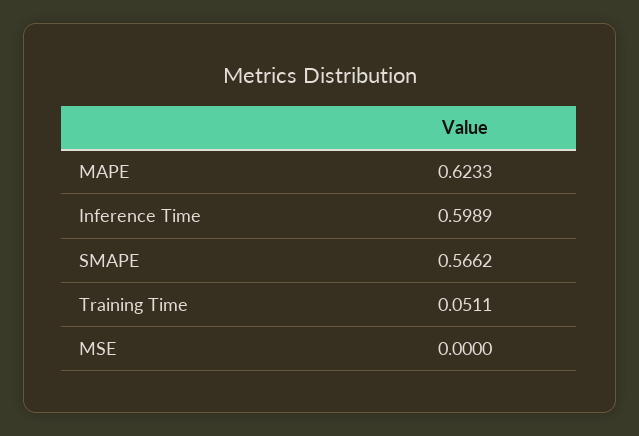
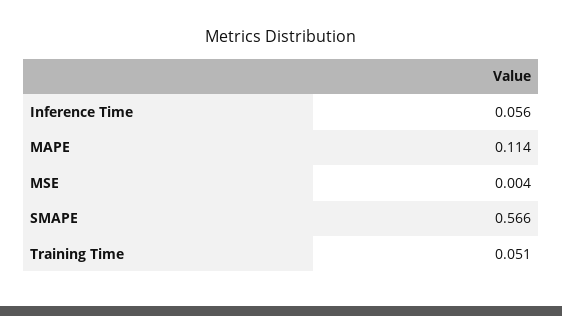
MAPE: 0.6233 -> 0.114
Inference Time: 0.5989 -> 0.056
MSE: 0 -> 0.004

